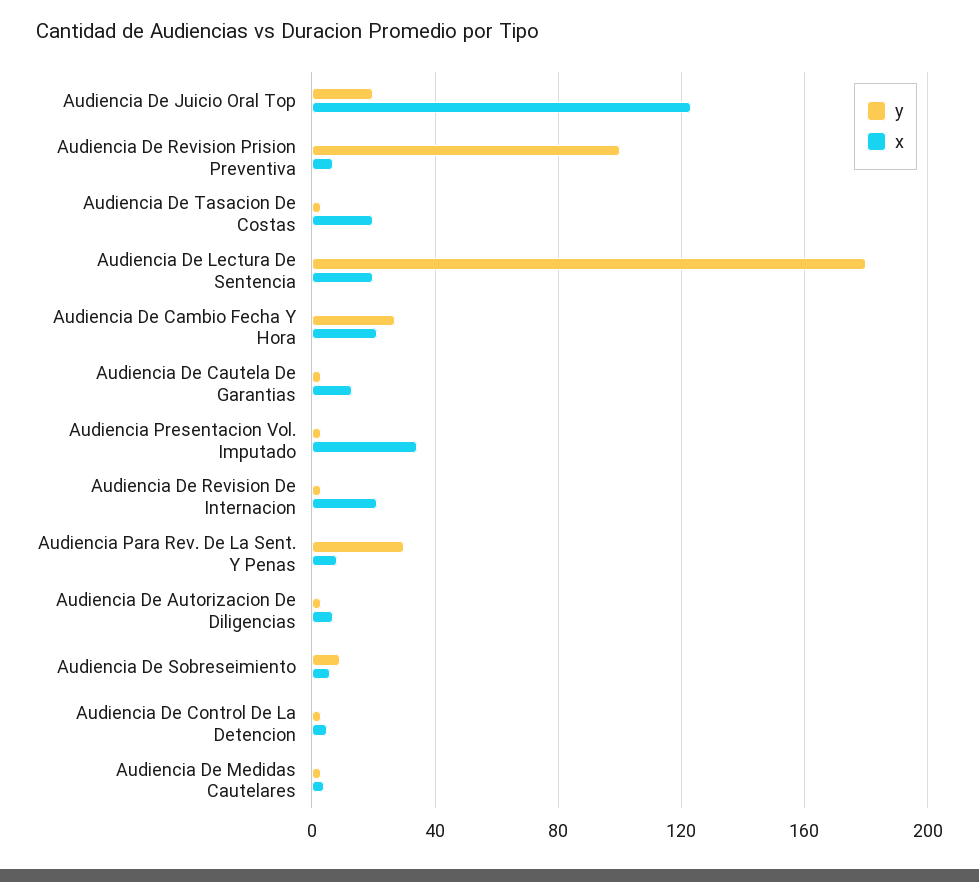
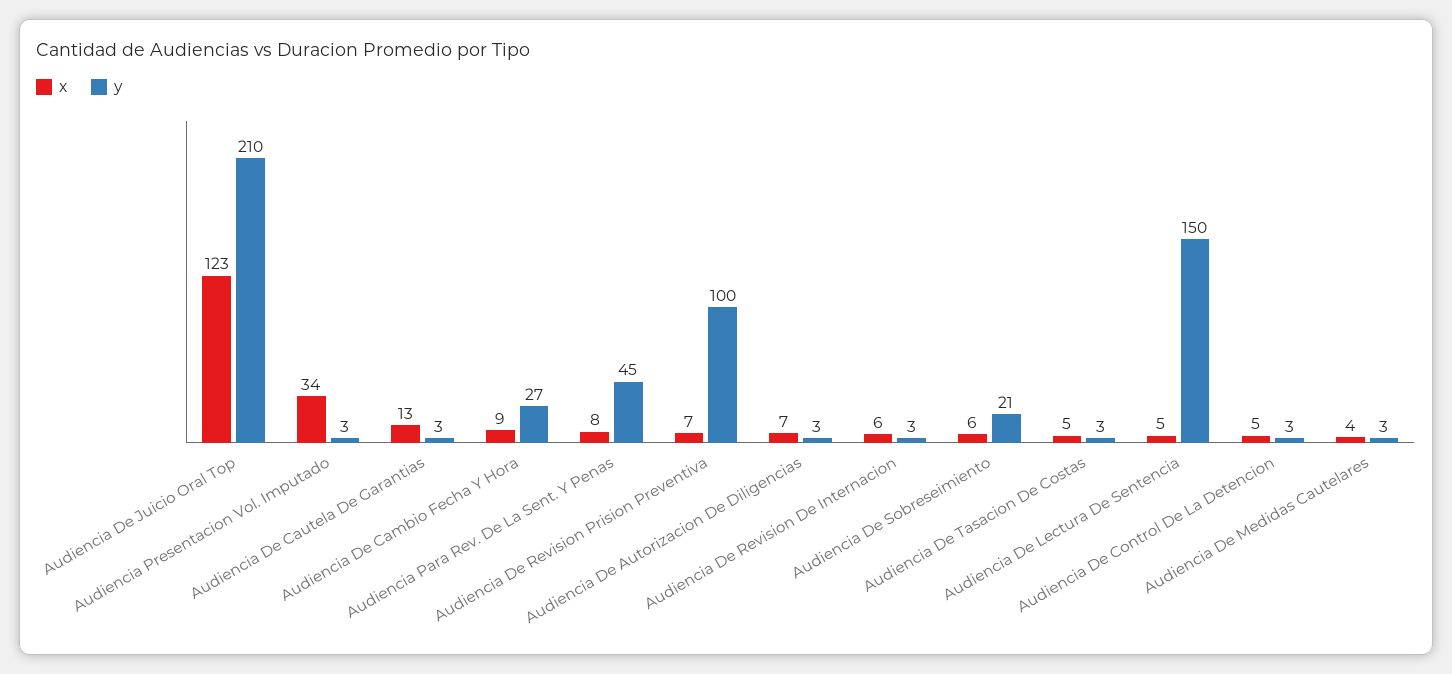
y, Audiencia De Juicio Oral Top: 20 -> 210
x, Audiencia De Tasacion De Costas: 20 -> 5
y, Audiencia De Lectura De Sentencia: 180 -> 150
x, Audiencia De Lectura De Sentencia: 20 -> 5
x, Audiencia De Cambio Fecha Y Hora: 20 -> 9
x, Audiencia De Revision De Internacion: 20 -> 6
y, Audiencia Para Rev. De La Sent. Y Penas: 30 -> 45
y, Audiencia De Sobreseimiento: 10 -> 21

